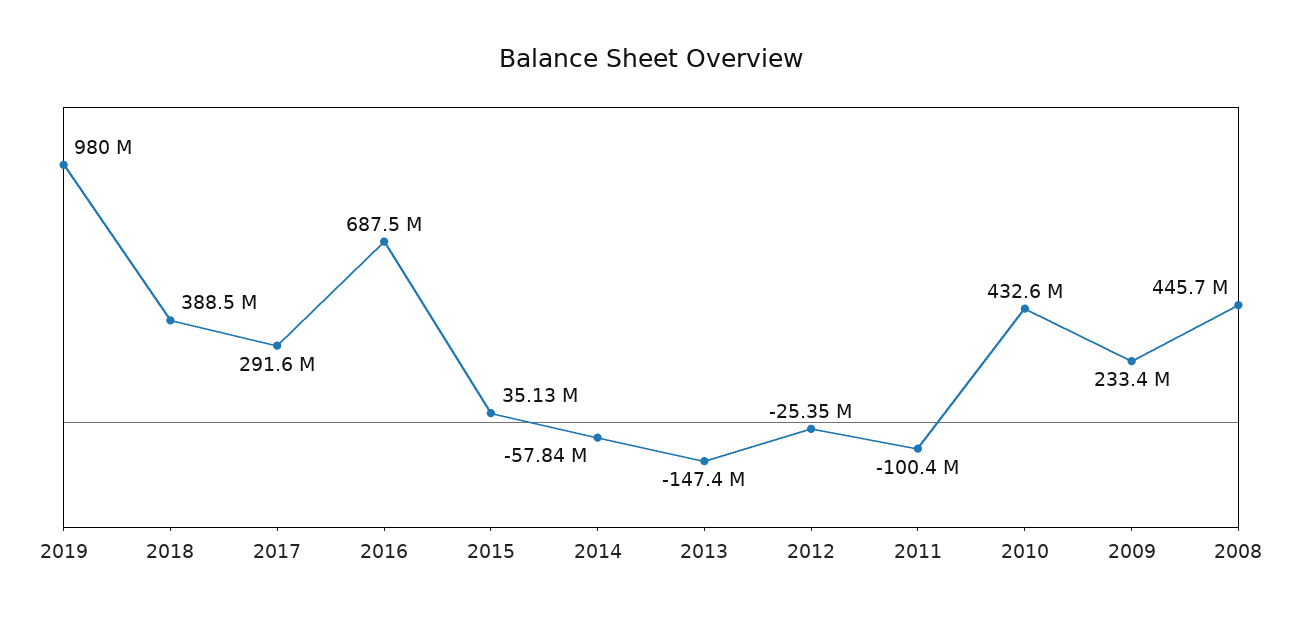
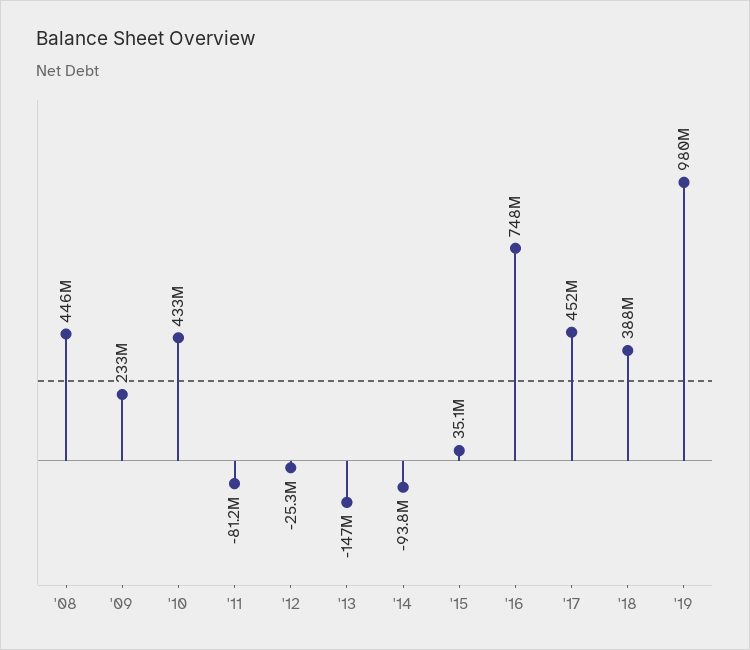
2017: 291600000 -> 452000000
2016: 687500000 -> 748000000
2014: -57840000 -> -93800000
2011: -100400000 -> -81200000

